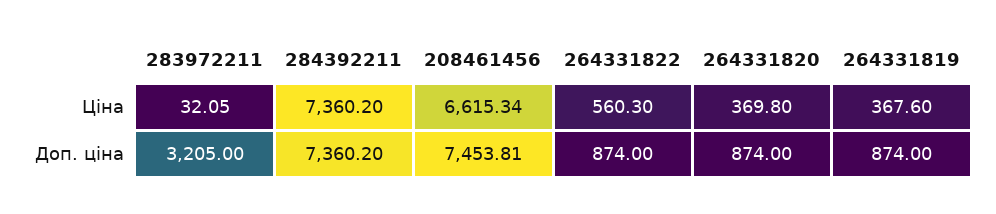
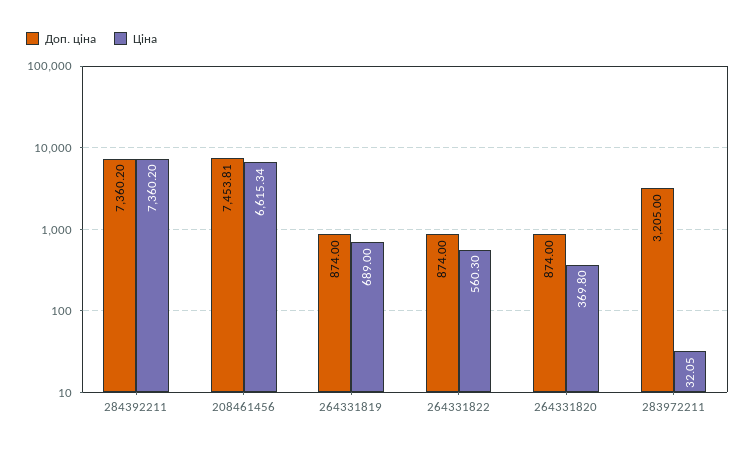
Ціна, 264331819: 367.6 -> 689

